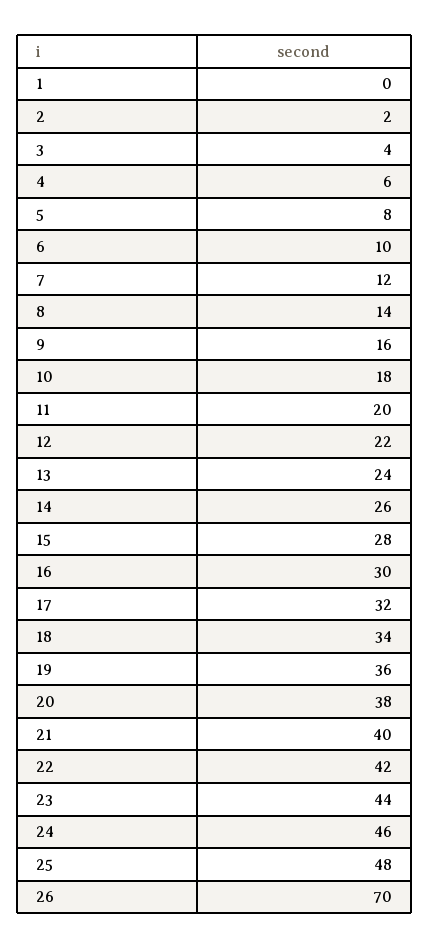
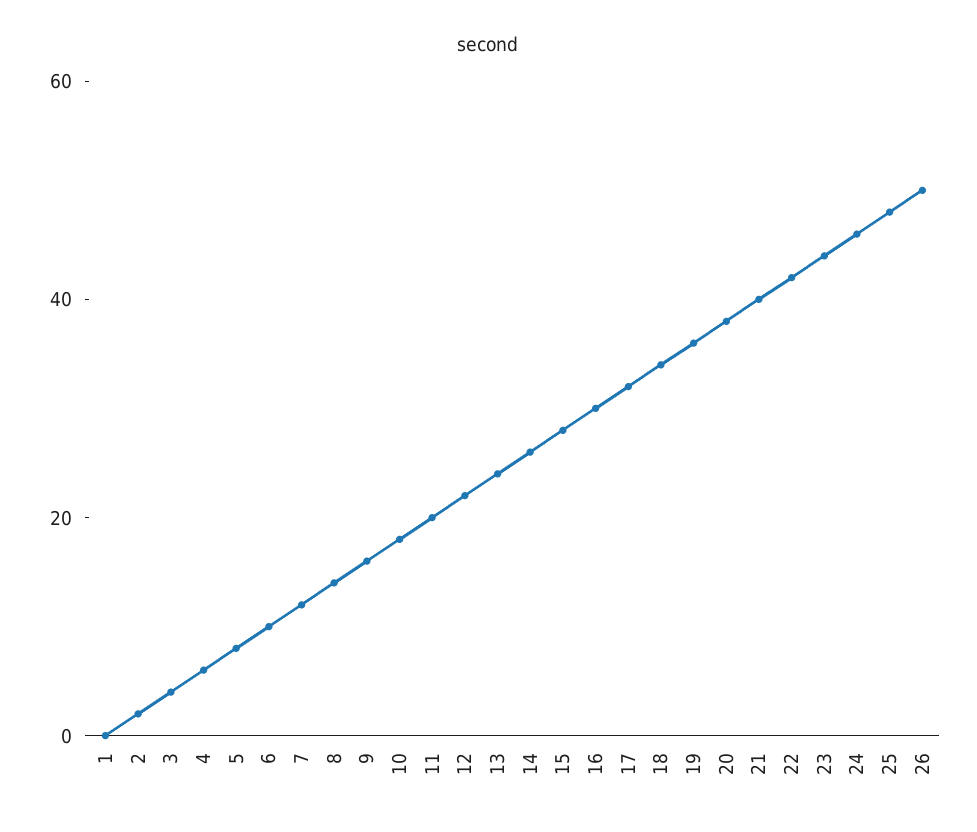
26: 70 -> 50

